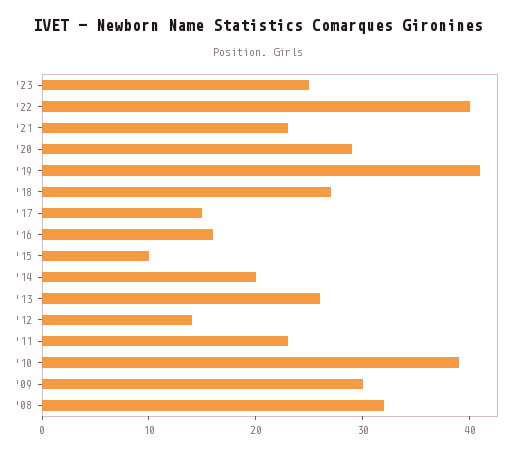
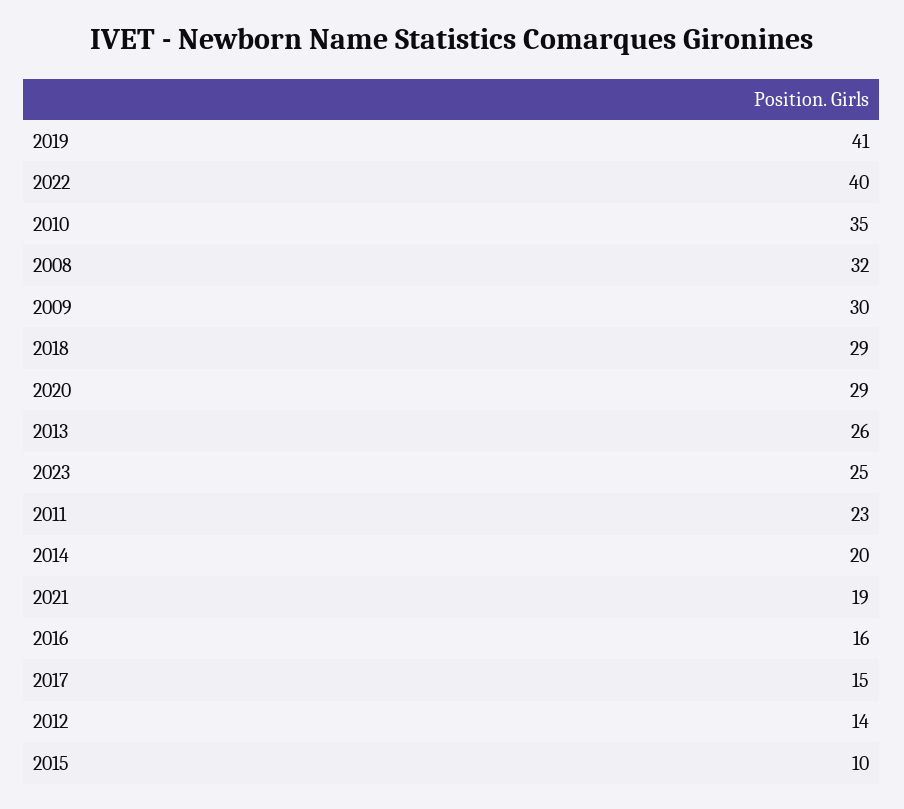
'21: 23 -> 19
'18: 27 -> 29
'10: 39 -> 35

